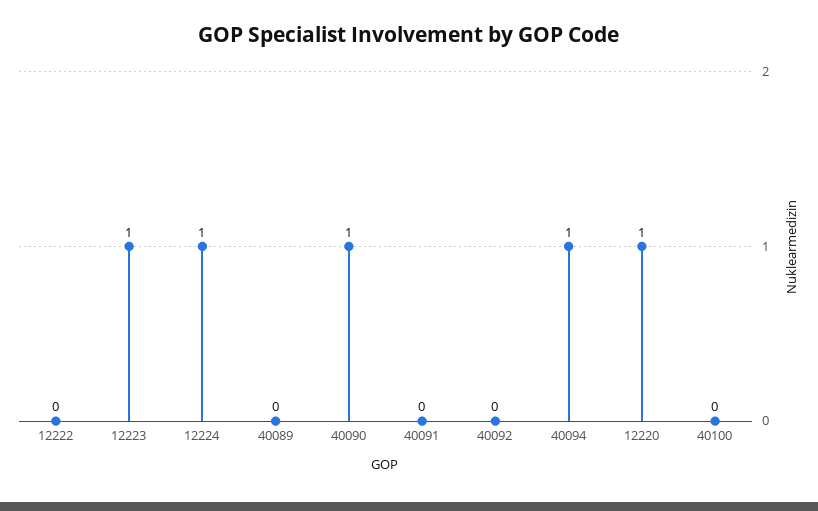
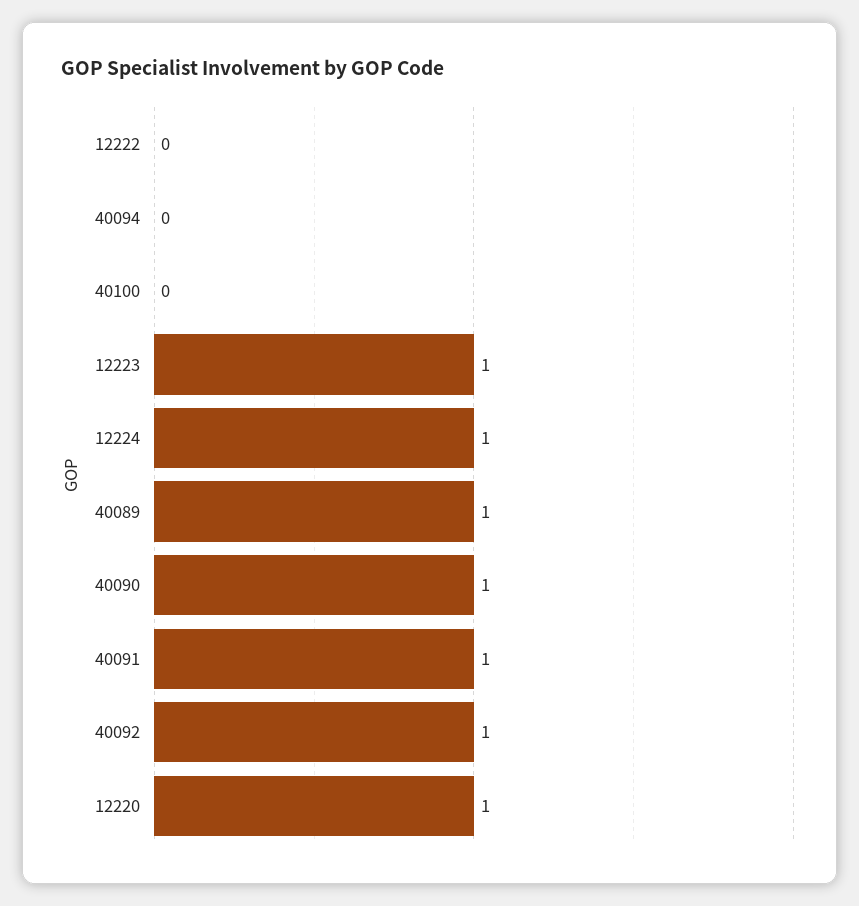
40089: 0 -> 1
40091: 0 -> 1
40092: 0 -> 1
40094: 1 -> 0

